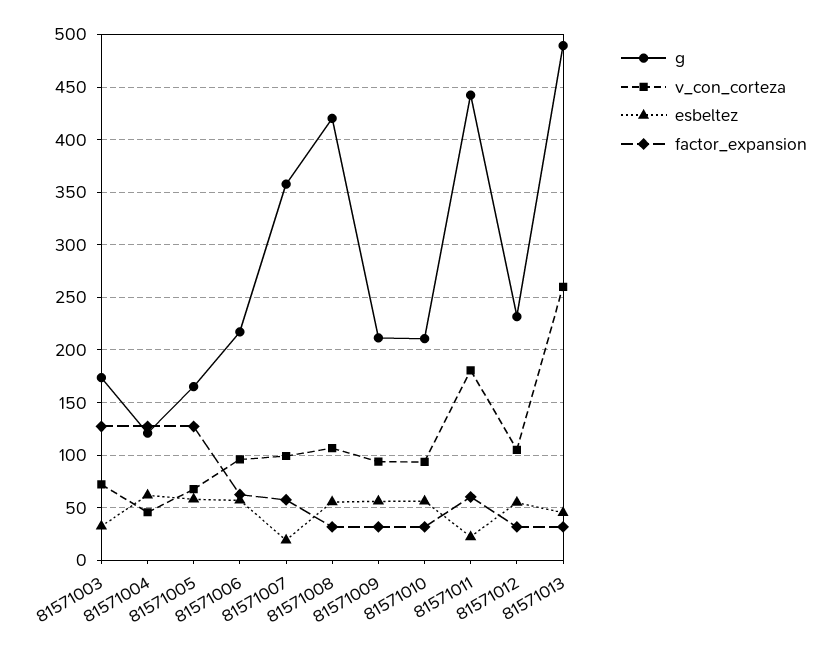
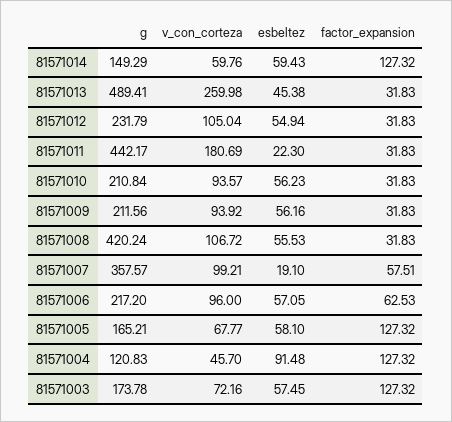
esbeltez, 81571003: 30 -> 57.45
esbeltez, 81571004: 60 -> 91.48
factor_expansion, 81571011: 60 -> 31.83
g, 81571014: none -> 149.29
v_con_corteza, 81571014: none -> 59.76
esbeltez, 81571014: none -> 59.43
factor_expansion, 81571014: none -> 127.32

